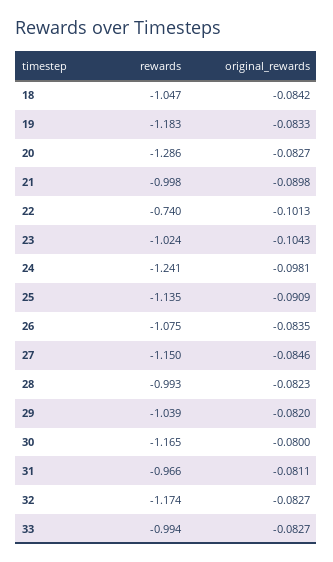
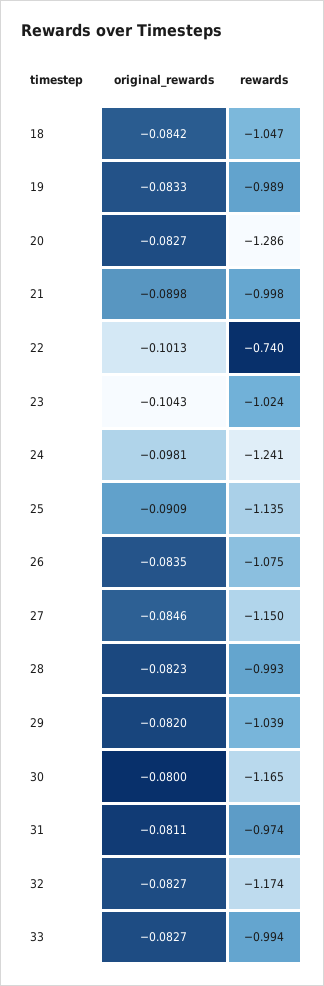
rewards, 19: -1.183 -> -0.989
rewards, 31: -0.966 -> -0.974

